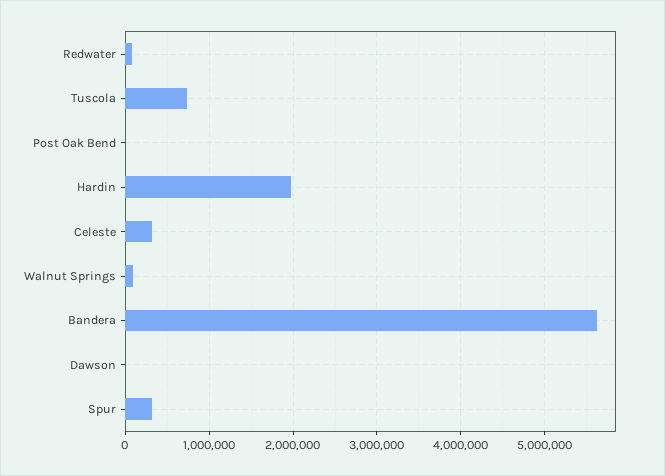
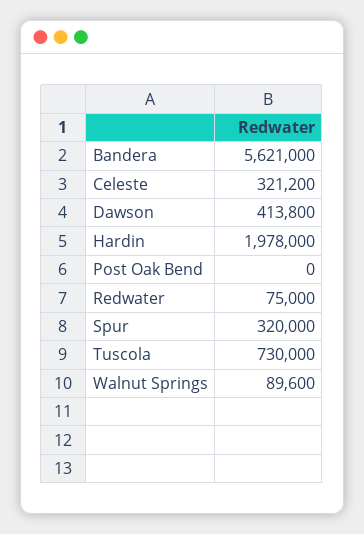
Dawson: 0 -> 413800

